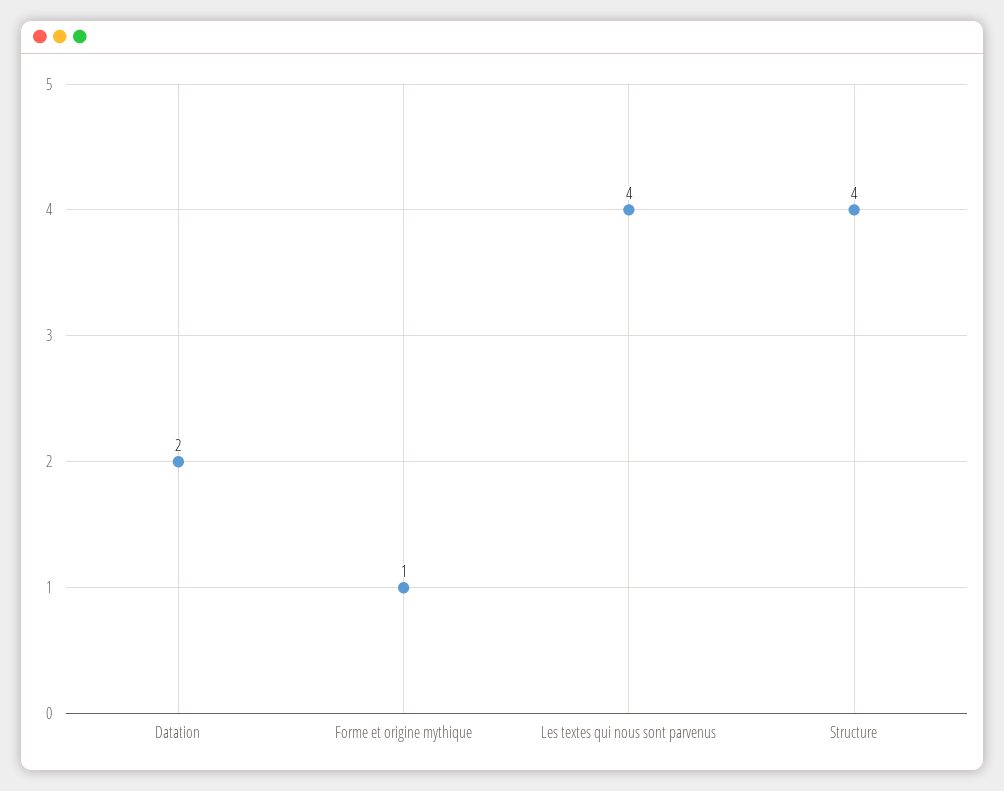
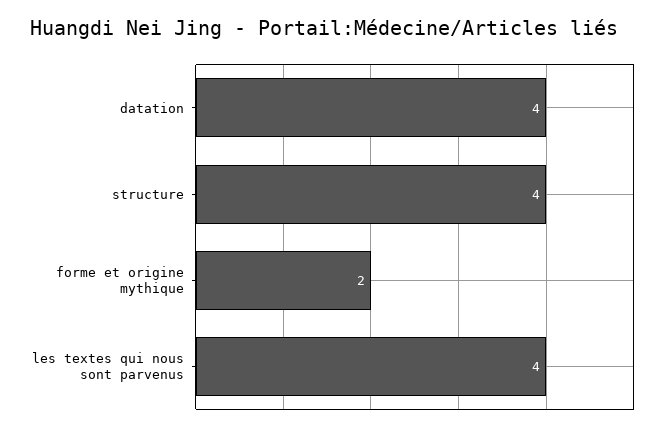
Datation: 2 -> 4
Forme et origine mythique: 1 -> 2

